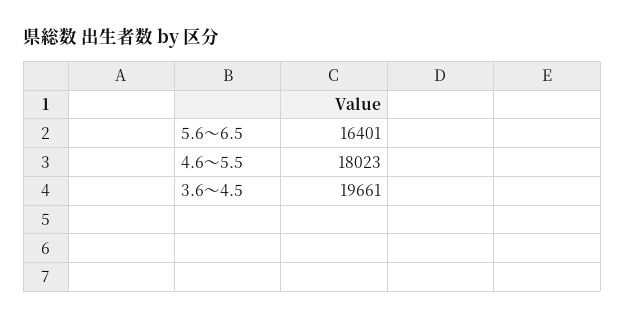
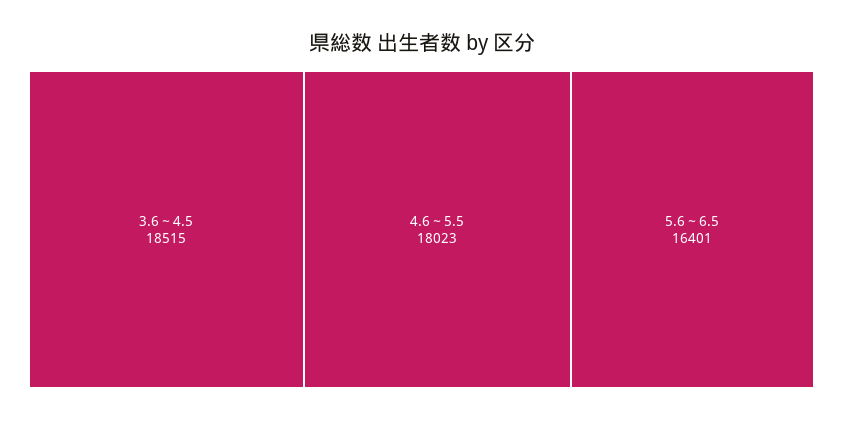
3.6～4.5: 19661 -> 18515

